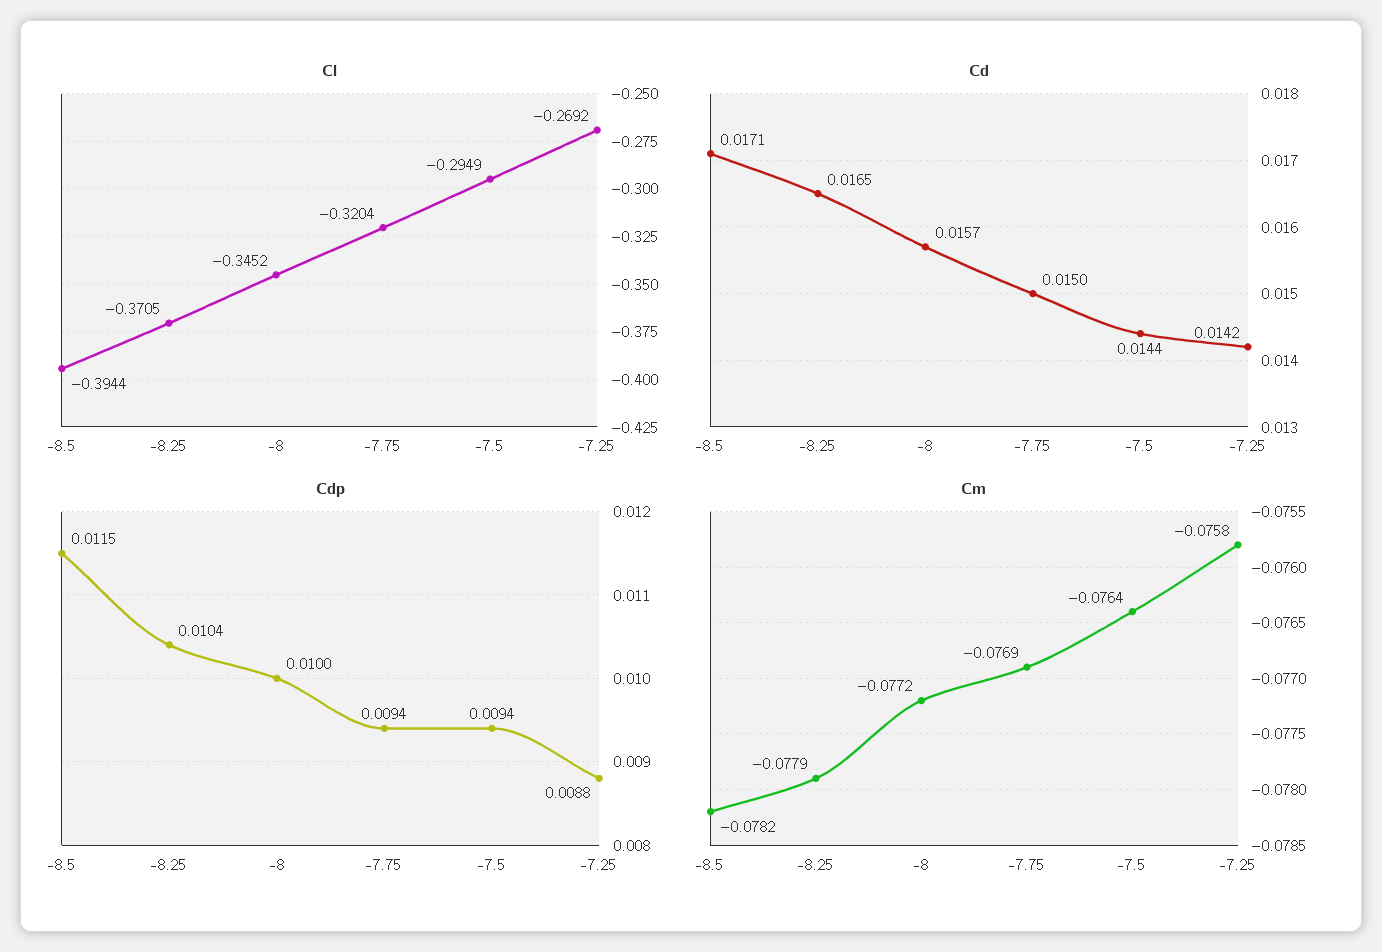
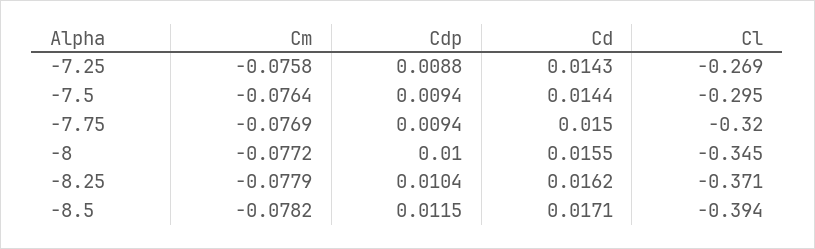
Cd, -8.25: 0.0165 -> 0.0162
Cd, -8: 0.0157 -> 0.0155
Cd, -7.25: 0.0142 -> 0.0143

